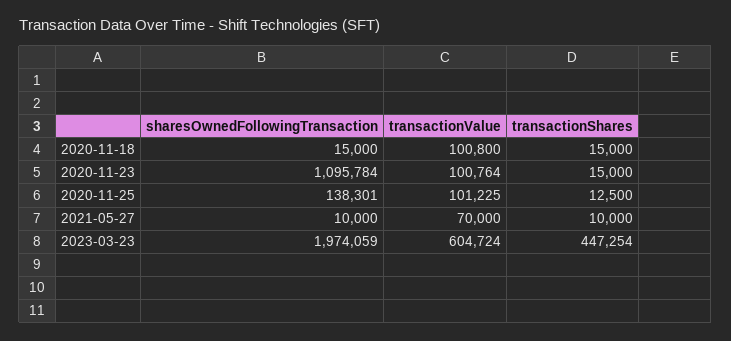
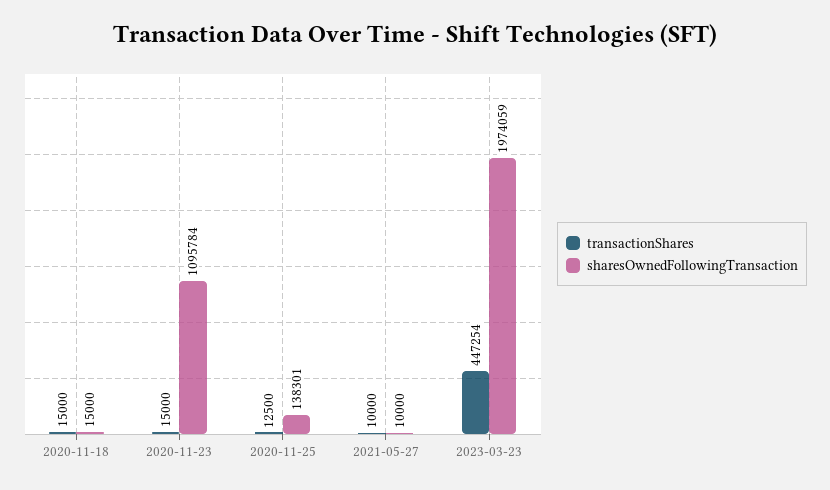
transactionValue, 2020-11-18: 100800 -> none
transactionValue, 2020-11-23: 100764 -> none
transactionValue, 2020-11-25: 101225 -> none
transactionValue, 2021-05-27: 70000 -> none
transactionValue, 2023-03-23: 604724 -> none

